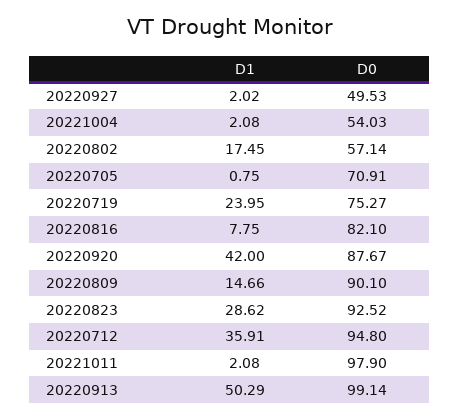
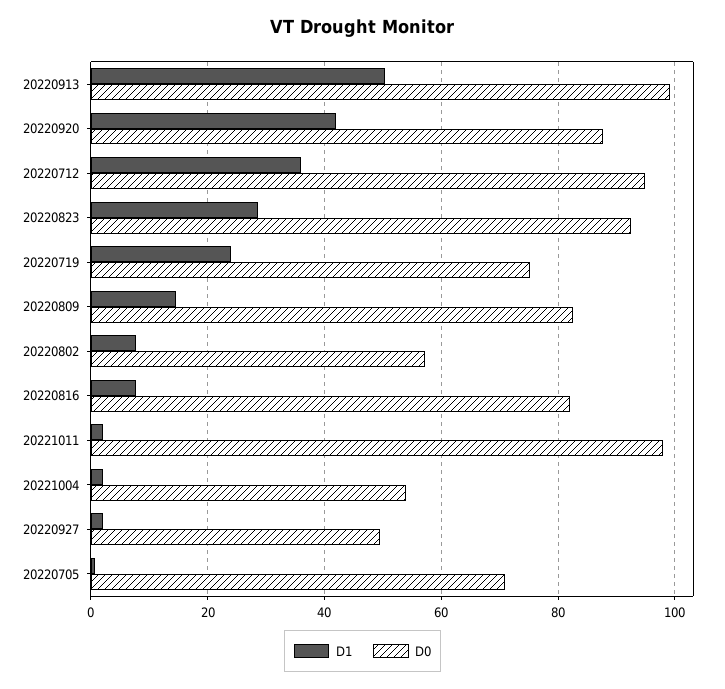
D1, 20220802: 17.45 -> 8
D0, 20220809: 90.1 -> 82

